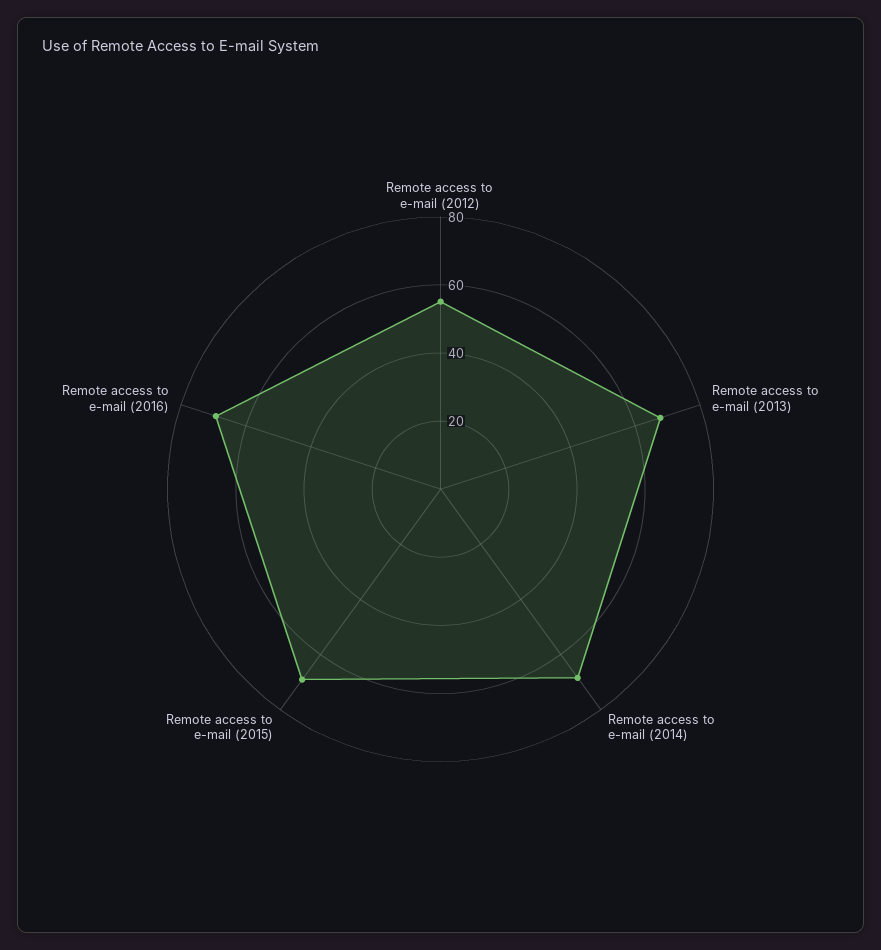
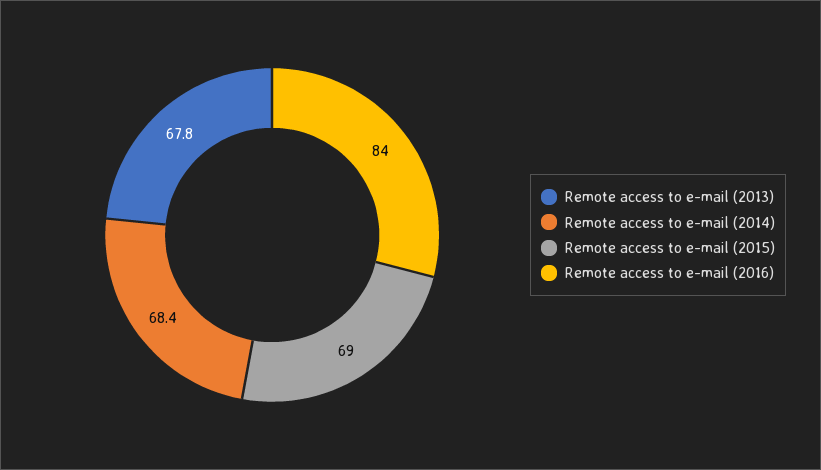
Remote access to e-mail (2012): 55 -> none
Remote access to e-mail (2016): 70 -> 84

